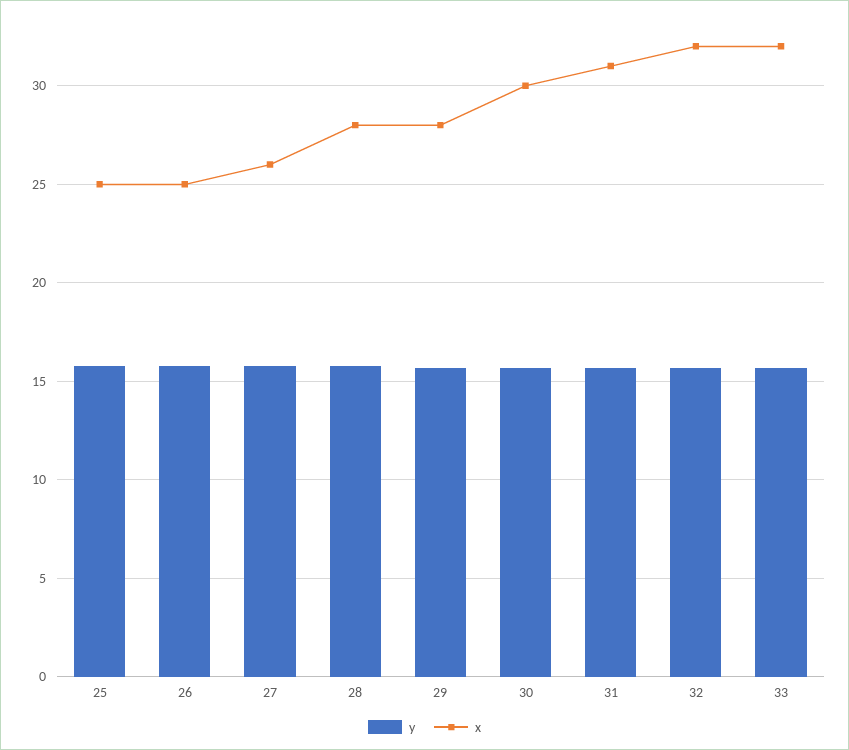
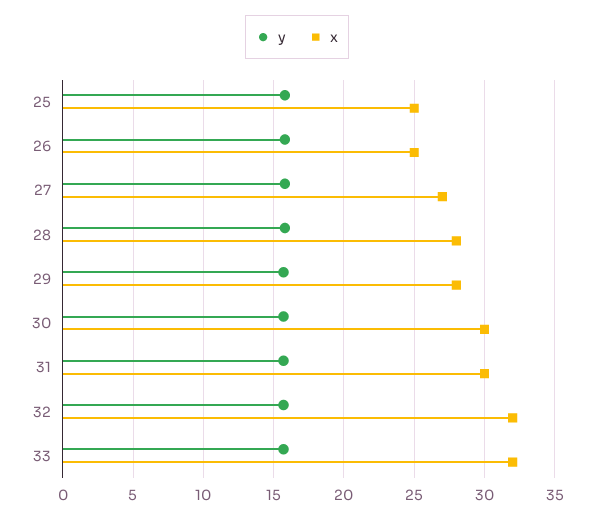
x, 27: 26 -> 27
x, 31: 31 -> 30

